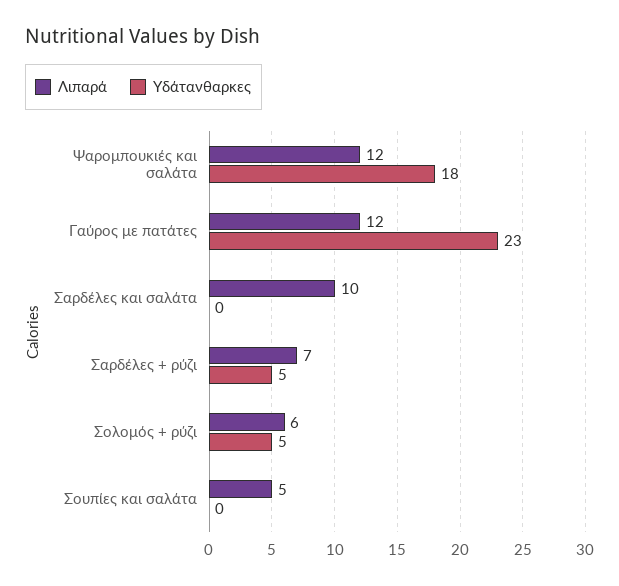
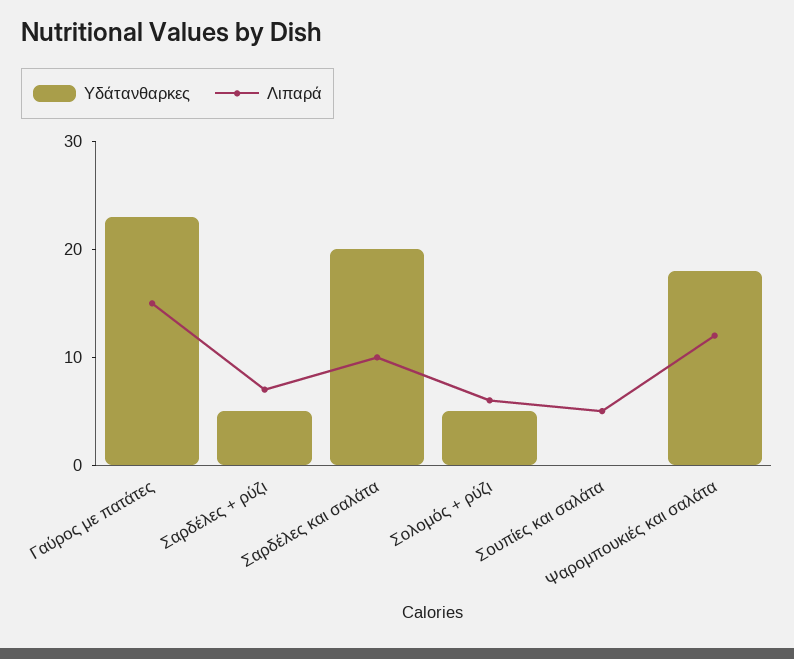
Λιπαρά, Γαύρος με πατάτες: 12 -> 15
Υδάτανθαρκες, Σαρδέλες και σαλάτα: 0 -> 20

